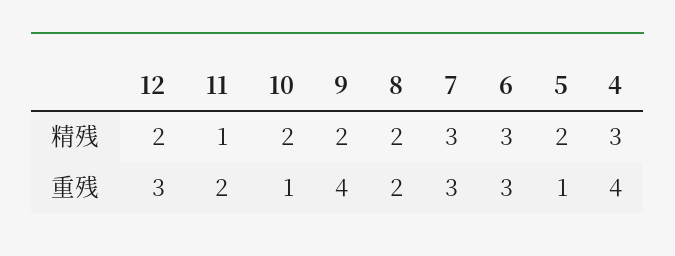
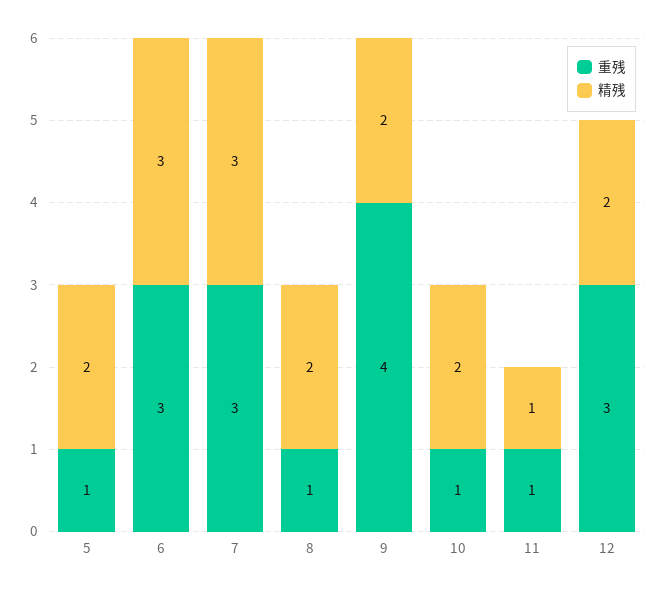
精残, 4: 3 -> none
重残, 11: 2 -> 1
重残, 8: 2 -> 1
重残, 4: 4 -> none

